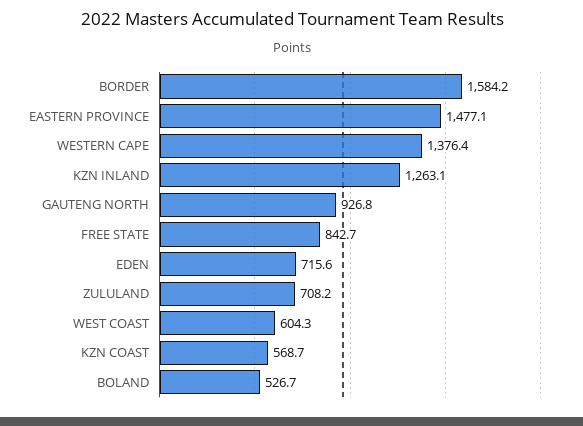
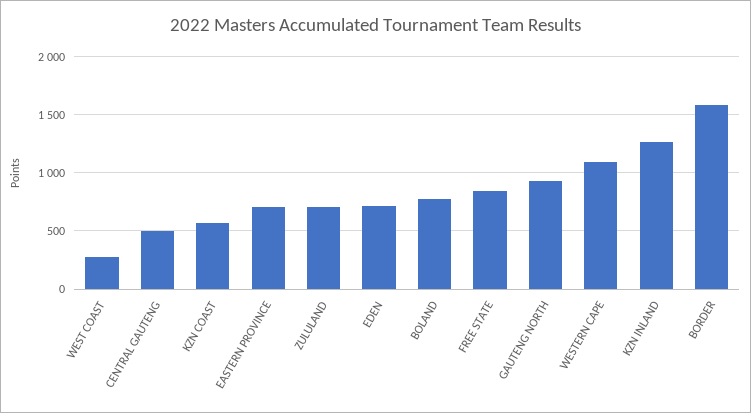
EASTERN PROVINCE: 1477.1 -> 700
WESTERN CAPE: 1376.4 -> 1100
WEST COAST: 604.3 -> 300
BOLAND: 526.7 -> 800
CENTRAL GAUTENG: none -> 500

